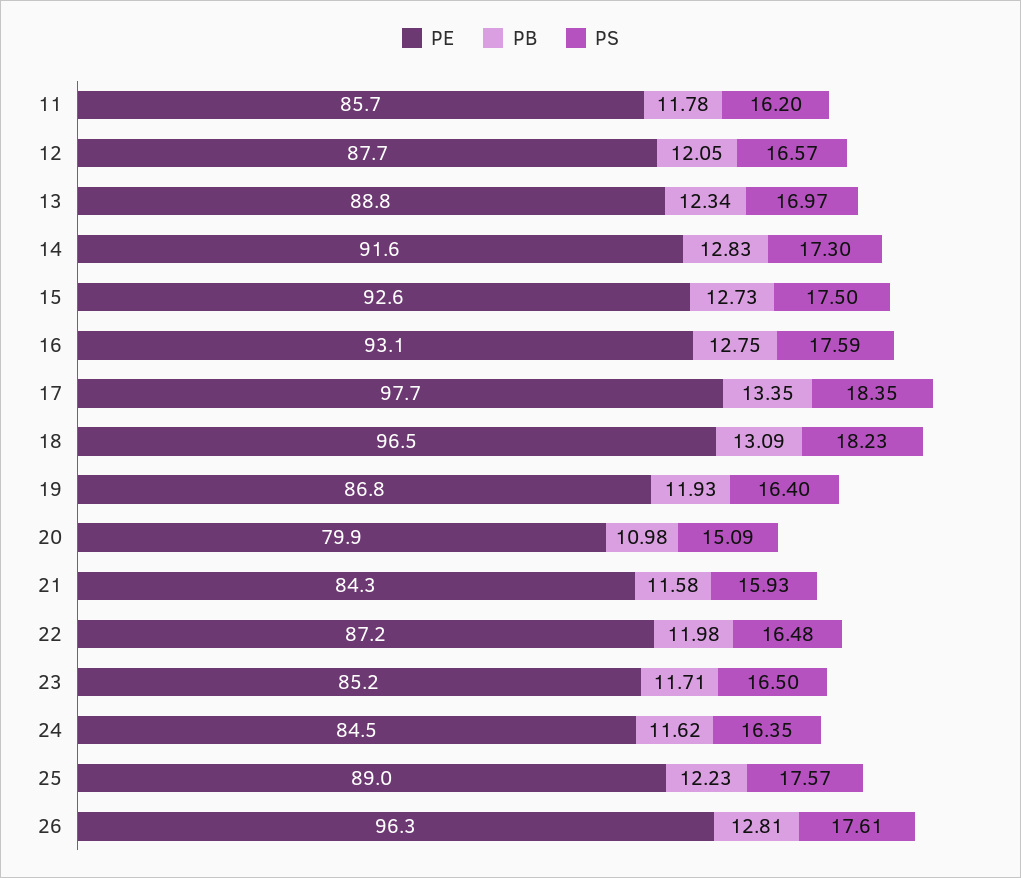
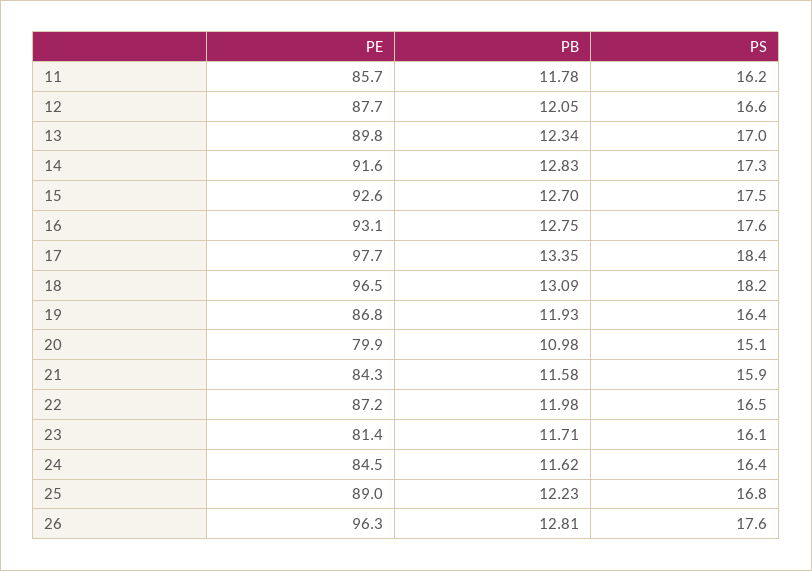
PE, 13: 88.8 -> 89.8
PB, 15: 12.73 -> 12.7
PE, 23: 85.2 -> 81.4
PS, 23: 16.5 -> 16.1
PS, 25: 17.57 -> 16.8

